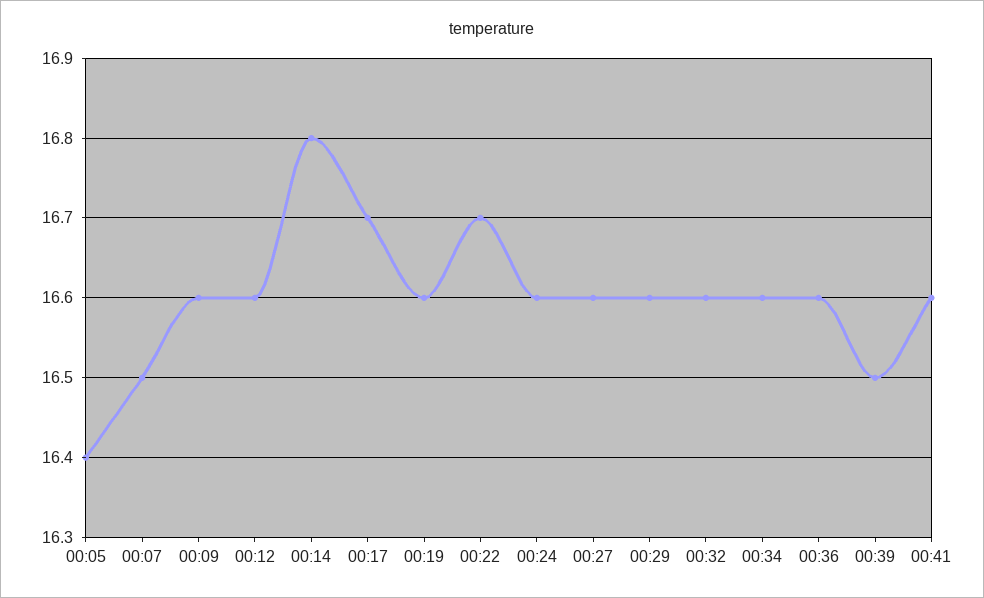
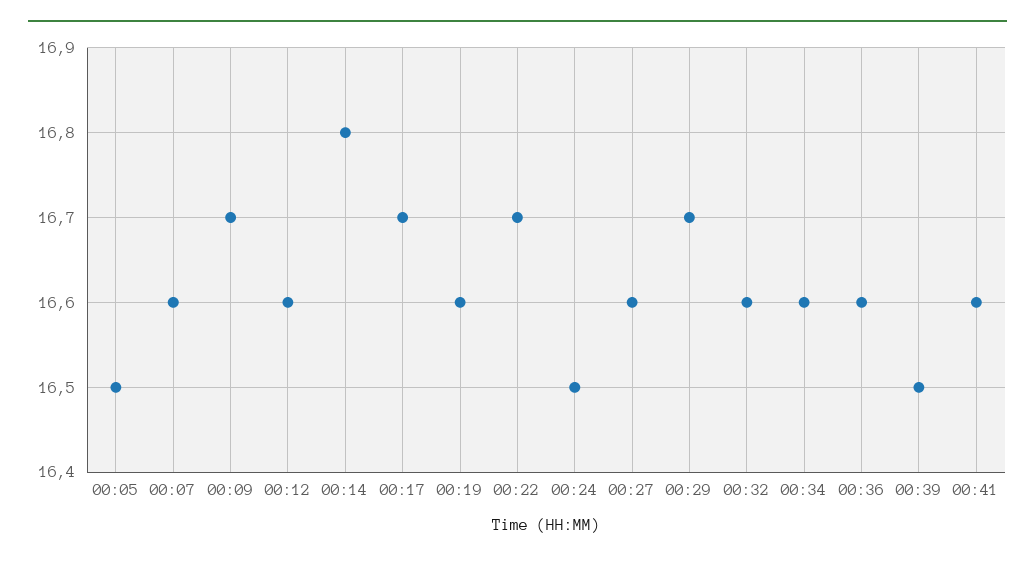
00:05: 16.4 -> 16.5
00:07: 16.5 -> 16.6
00:09: 16.6 -> 16.7
00:24: 16.6 -> 16.5
00:29: 16.6 -> 16.7

